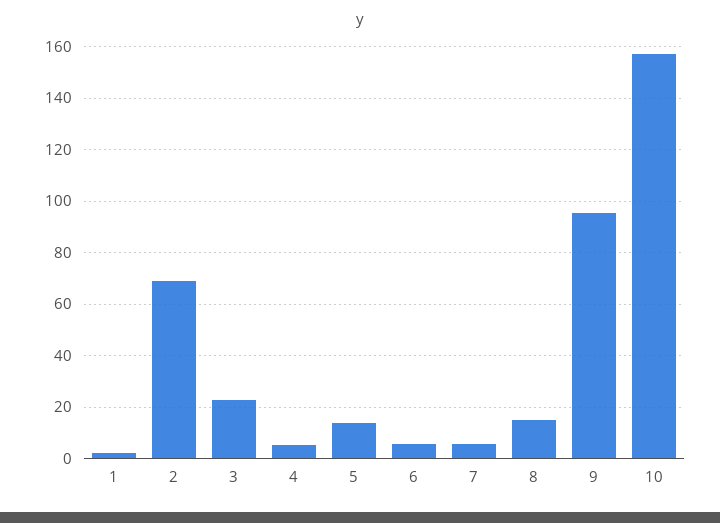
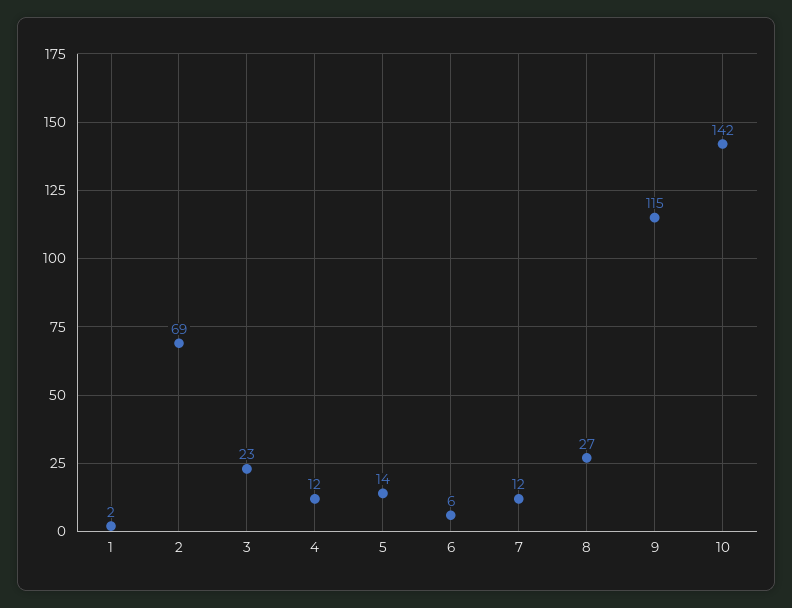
4: 5 -> 12
7: 5 -> 12
8: 15 -> 27
9: 95 -> 115
10: 157.5 -> 142

